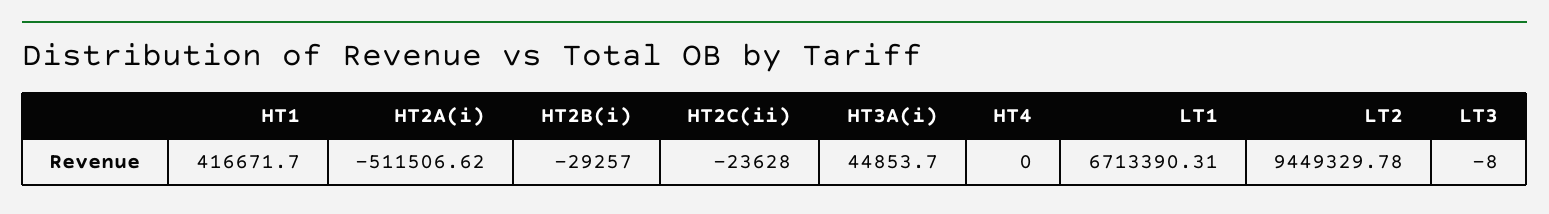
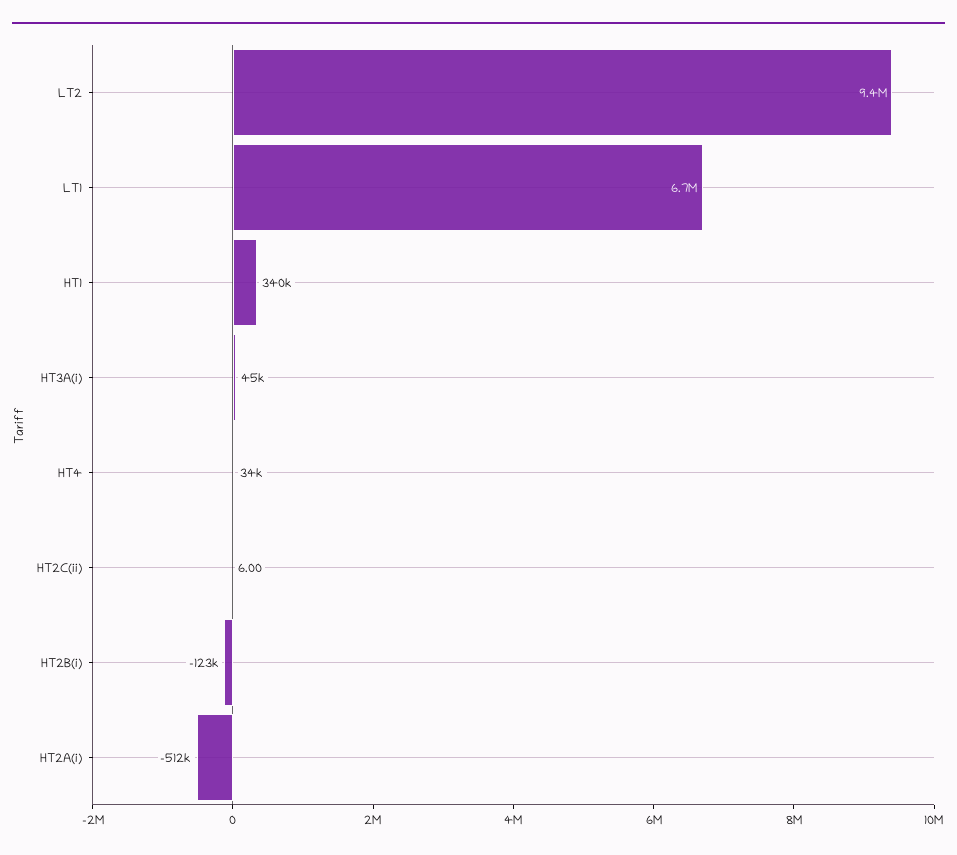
HT1: 416671.7 -> 340000
HT2B(i): -29257 -> -123000
HT2C(ii): -23628 -> 6
HT4: 0 -> 34000
LT3: -8 -> none

